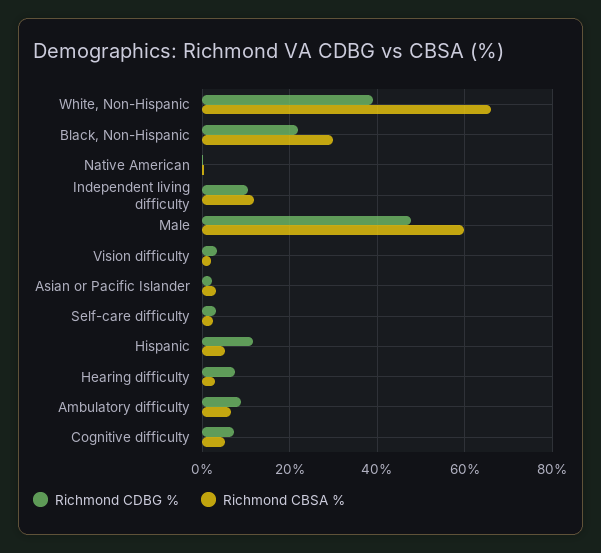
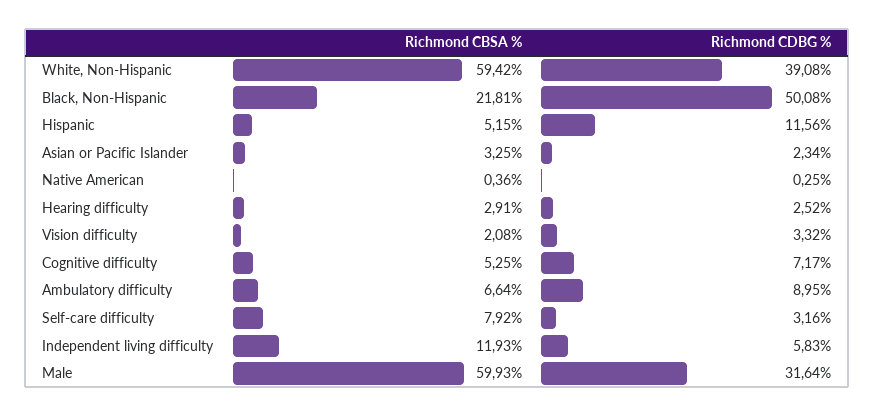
Richmond CBSA %, White, Non-Hispanic: 66 -> 59.42
Richmond CDBG %, Black, Non-Hispanic: 22 -> 50.08
Richmond CBSA %, Black, Non-Hispanic: 30 -> 21.81
Richmond CDBG %, Independent living difficulty: 10 -> 5.83
Richmond CDBG %, Male: 48 -> 31.64
Richmond CBSA %, Self-care difficulty: 2 -> 7.92
Richmond CDBG %, Hearing difficulty: 8 -> 2.52

